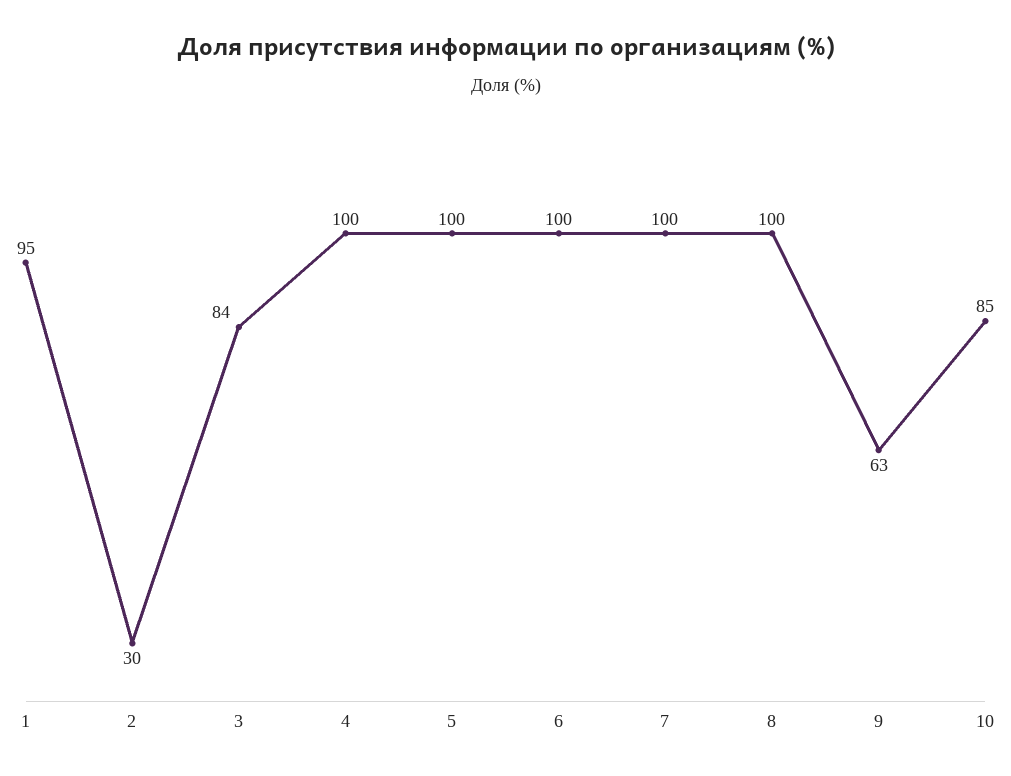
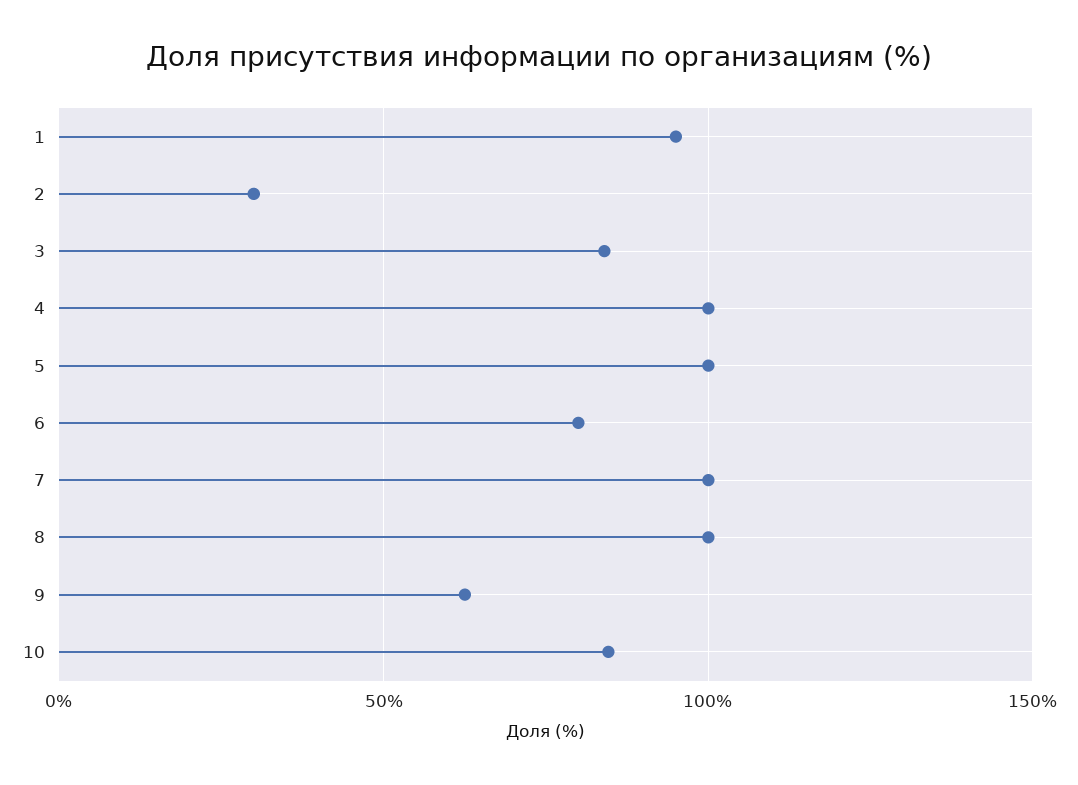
6: 100 -> 80

